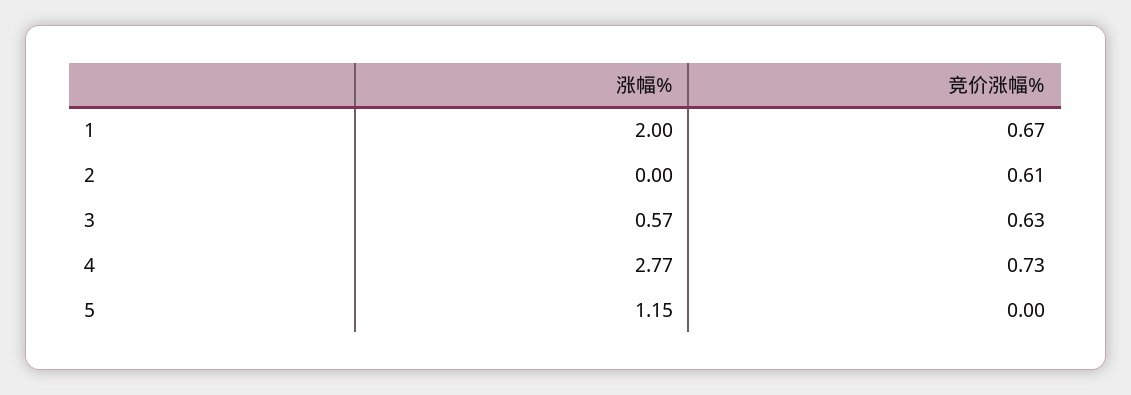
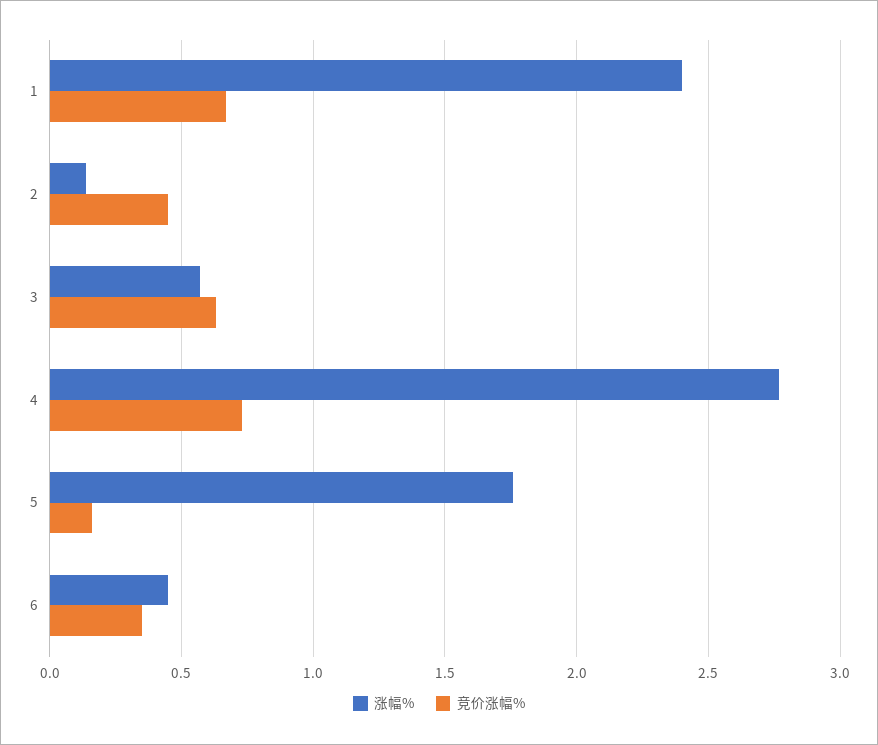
涨幅%, 1: 2 -> 2.4
涨幅%, 2: 0 -> 0.15
竞价涨幅%, 2: 0.61 -> 0.45
涨幅%, 5: 1.15 -> 1.75
竞价涨幅%, 5: 0 -> 0.15
涨幅%, 6: none -> 0.45
竞价涨幅%, 6: none -> 0.35

